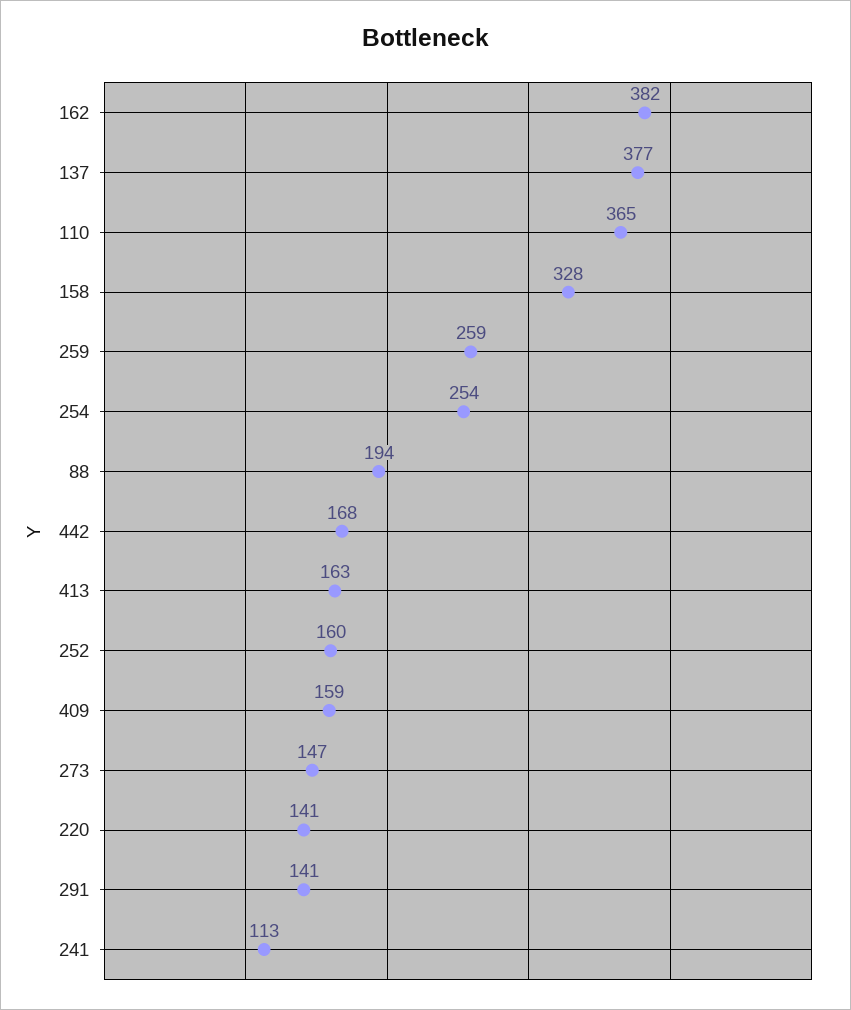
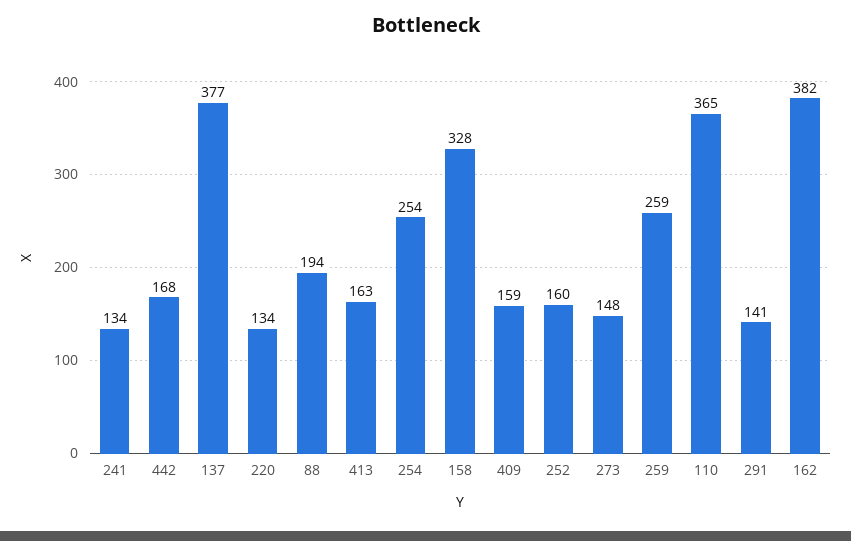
273: 147 -> 148
220: 141 -> 134
241: 113 -> 134

